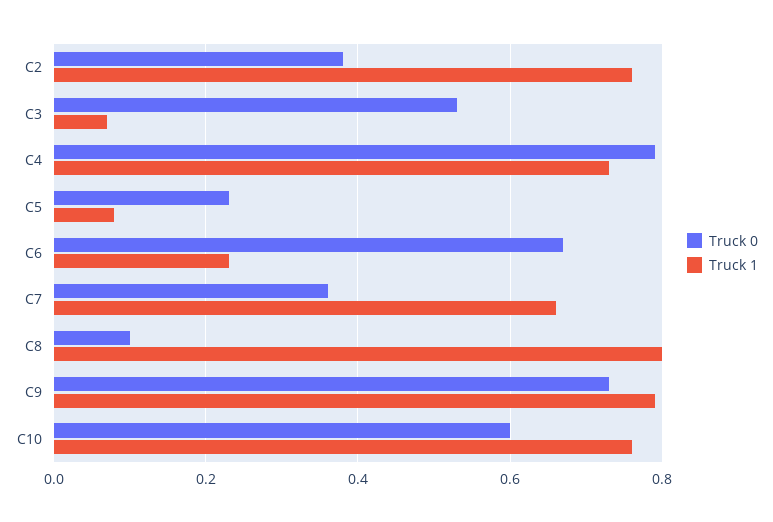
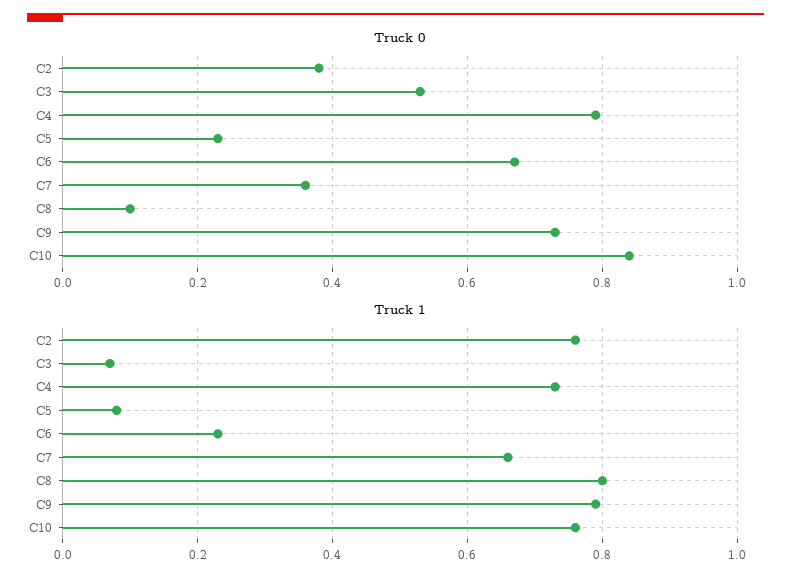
Truck 0, C10: 0.6 -> 0.85

